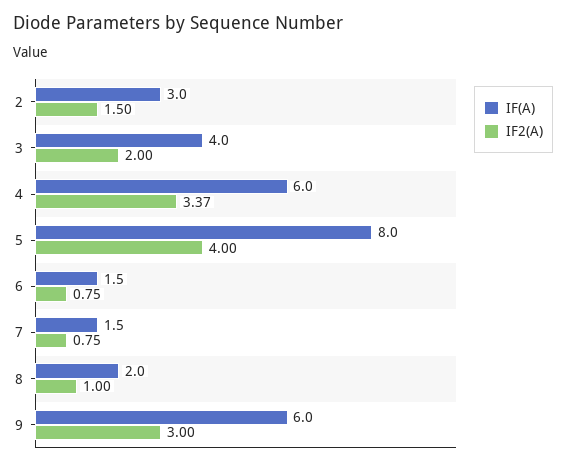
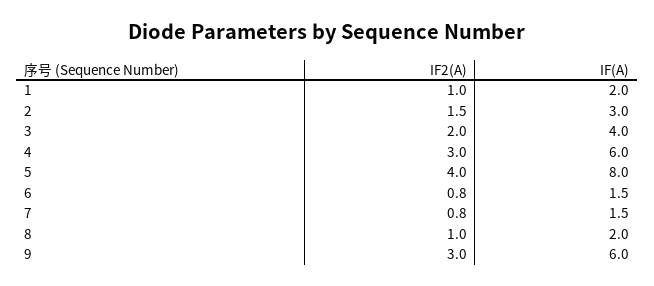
IF2(A), 4: 3.37 -> 3
IF2(A), 1: none -> 1
IF(A), 1: none -> 2

